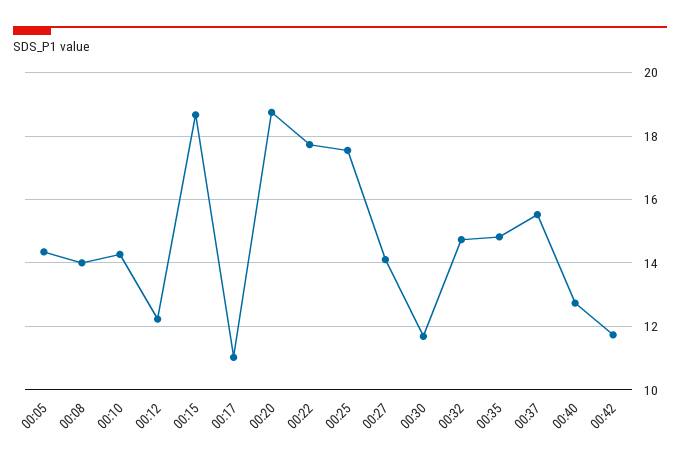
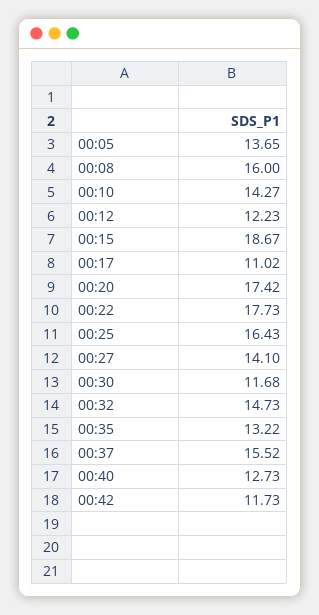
00:05: 14.4 -> 13.65
00:08: 14 -> 16
00:20: 18.8 -> 17.42
00:25: 17.6 -> 16.43
00:35: 14.8 -> 13.22

